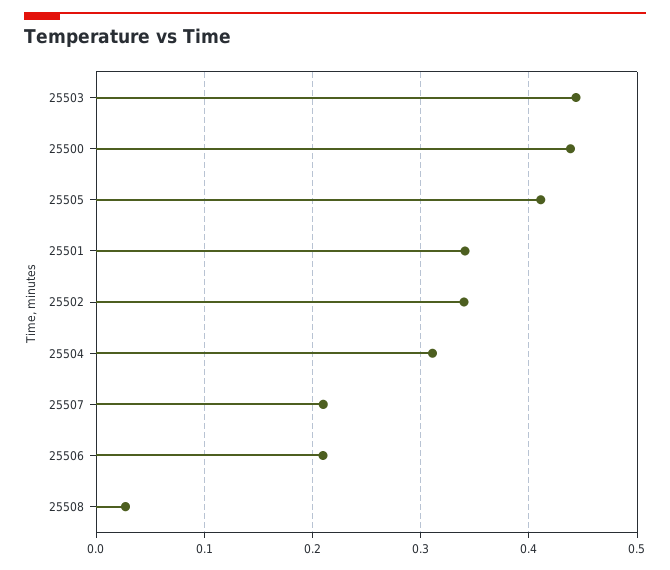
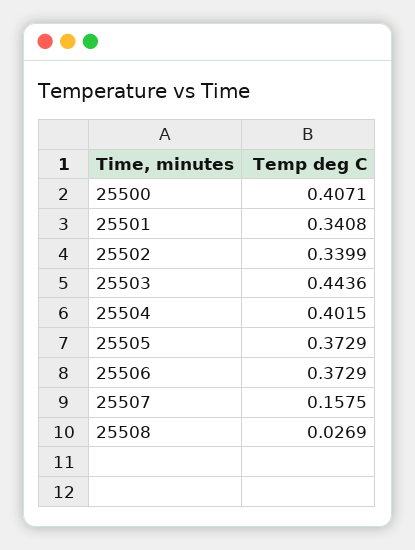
25500: 0.44 -> 0.4071
25505: 0.41 -> 0.3729
25504: 0.31 -> 0.4015
25507: 0.21 -> 0.1575
25506: 0.21 -> 0.3729

